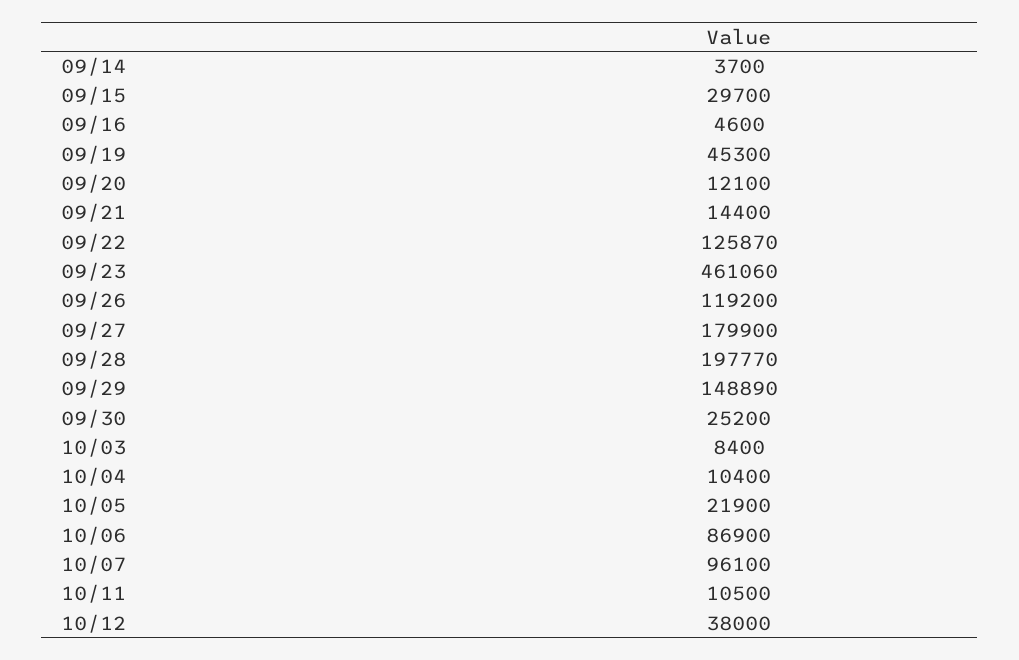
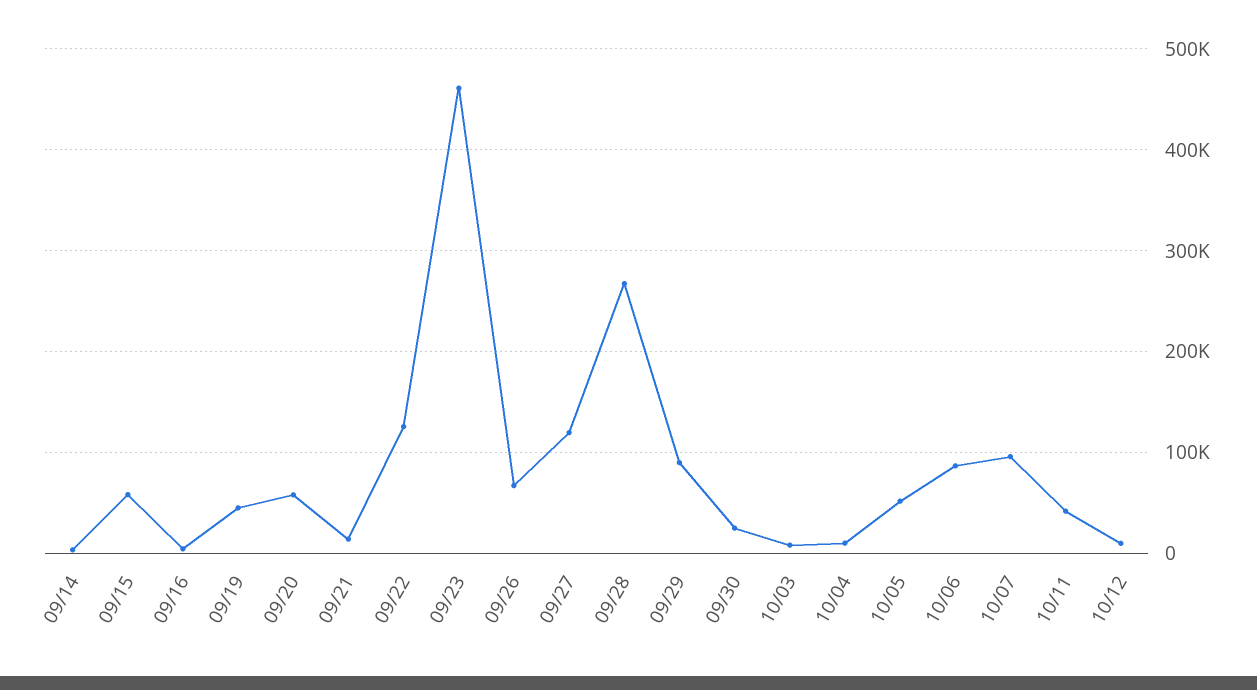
09/15: 29700 -> 60000
09/20: 12100 -> 60000
09/26: 119200 -> 70000
09/27: 179900 -> 120000
09/28: 197770 -> 270000
09/29: 148890 -> 90000
10/05: 21900 -> 50000
10/11: 10500 -> 40000
10/12: 38000 -> 10000

